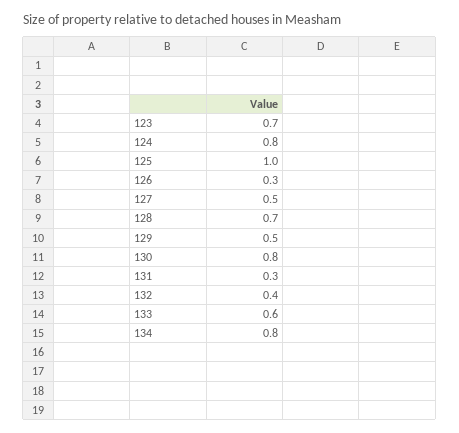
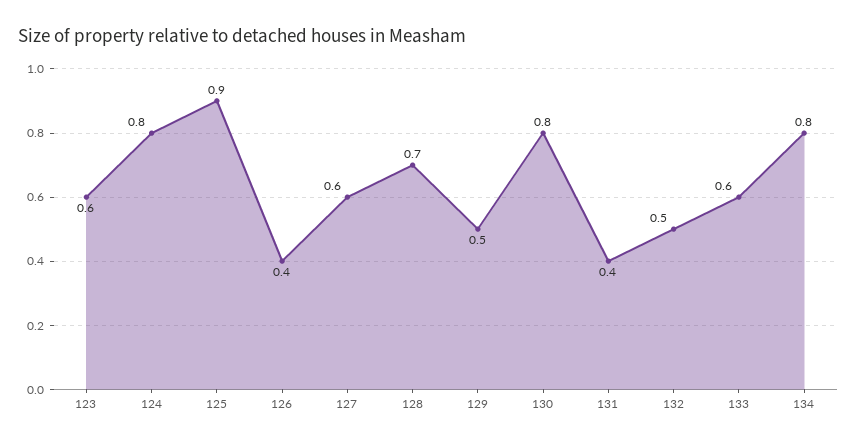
123: 0.7 -> 0.6
125: 1 -> 0.9
126: 0.3 -> 0.4
127: 0.5 -> 0.6
131: 0.3 -> 0.4
132: 0.4 -> 0.5

